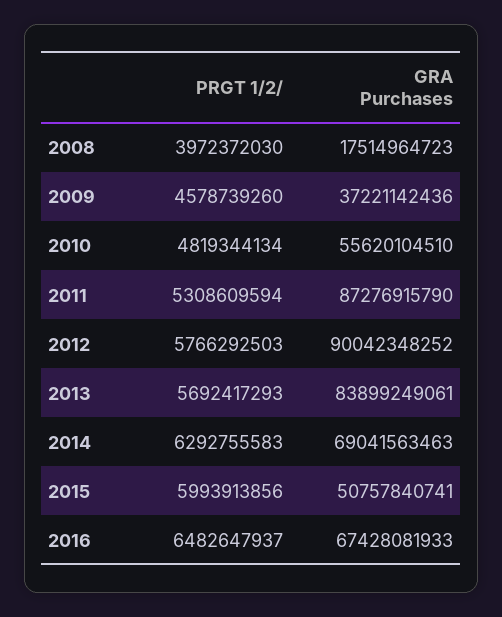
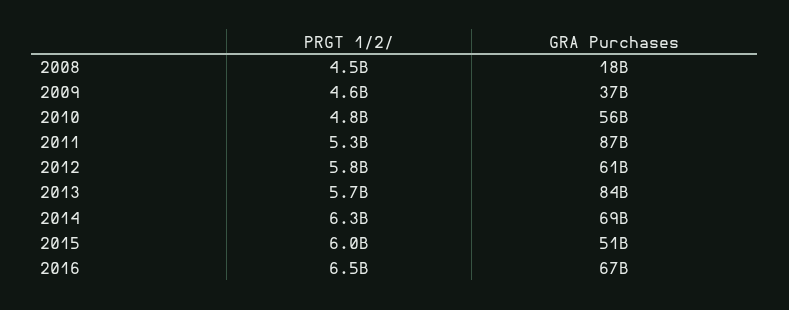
PRGT 1/2/, 2008: 3972372030 -> 4500000000
GRA Purchases, 2012: 90042348252 -> 61000000000

